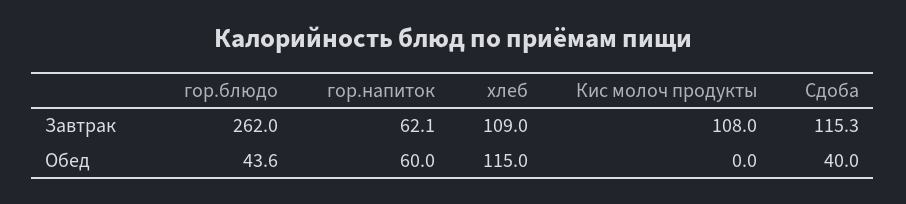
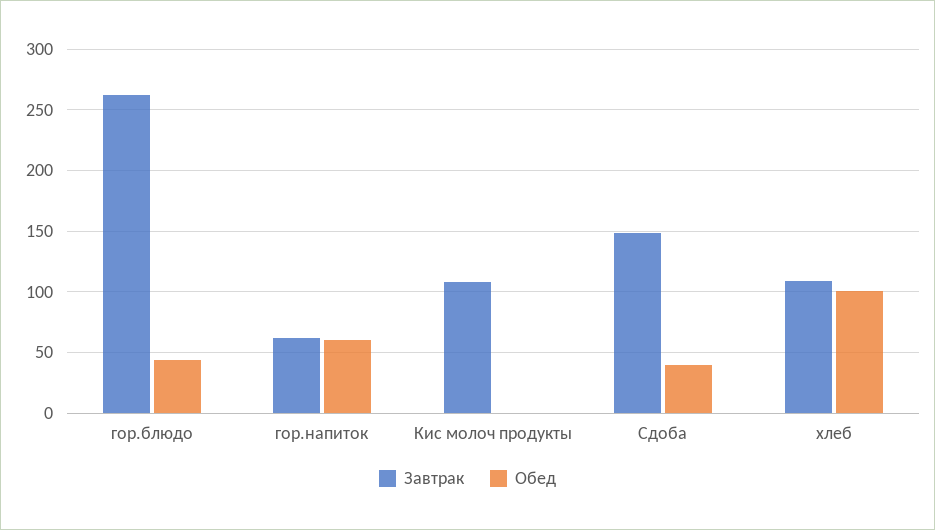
Завтрак, Сдоба: 115.3 -> 150
Обед, хлеб: 115 -> 100

